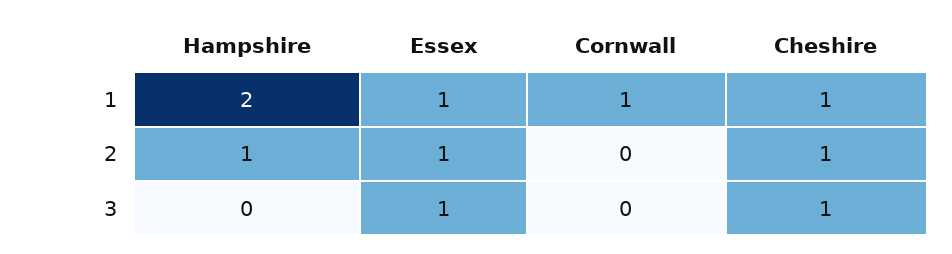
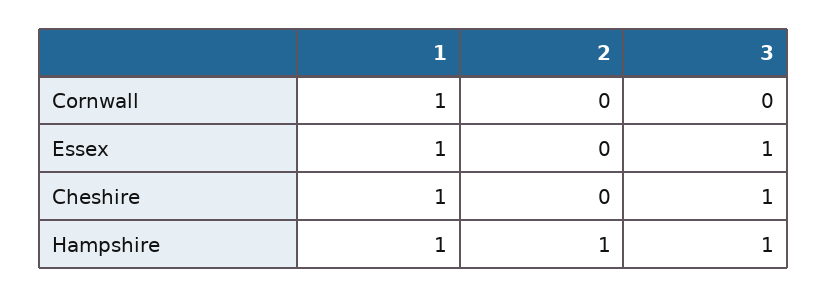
Hampshire, 1: 2 -> 1
Essex, 2: 1 -> 0
Cheshire, 2: 1 -> 0
Hampshire, 3: 0 -> 1

